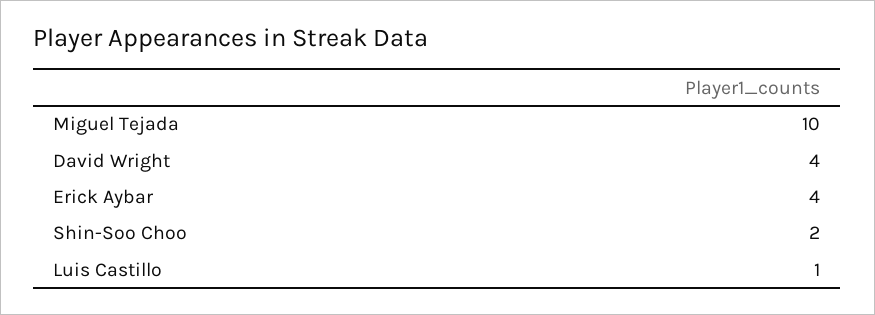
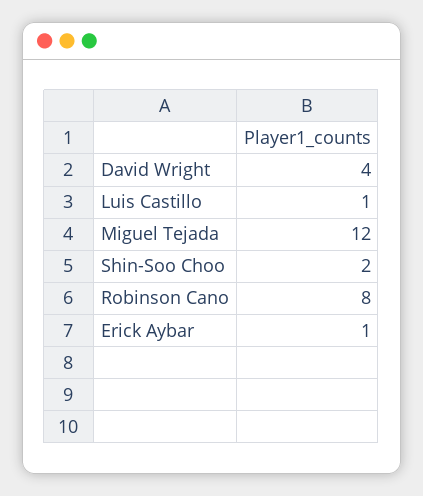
Miguel Tejada: 10 -> 12
Erick Aybar: 4 -> 1
Robinson Cano: none -> 8

